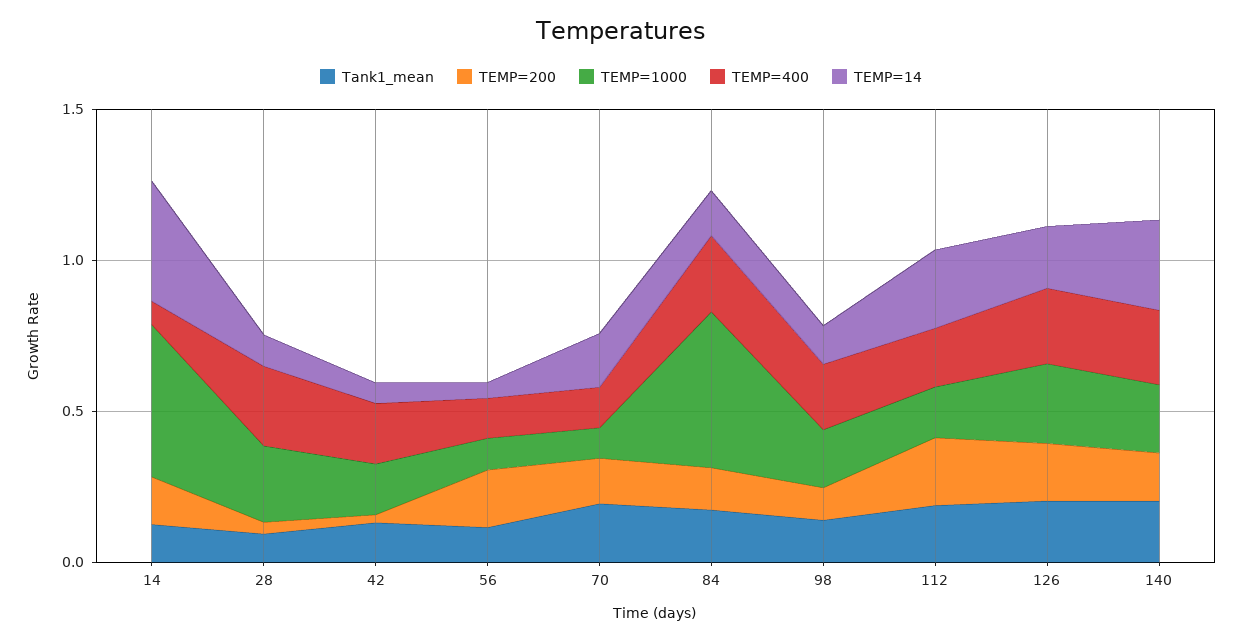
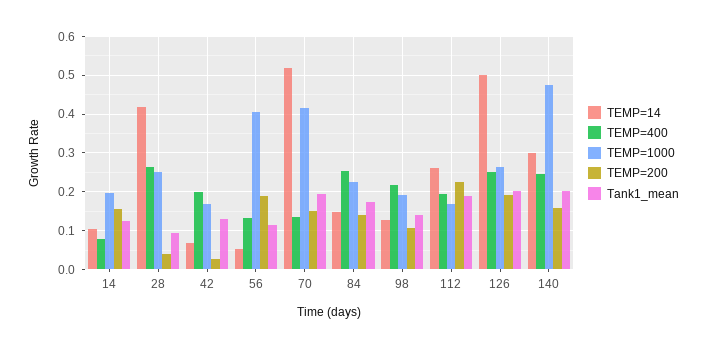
TEMP=1000, 14: 0.5 -> 0.2
TEMP=14, 14: 0.4 -> 0.1
TEMP=14, 28: 0.1 -> 0.42
TEMP=1000, 56: 0.1 -> 0.4
TEMP=1000, 70: 0.1 -> 0.42
TEMP=14, 70: 0.2 -> 0.52
TEMP=1000, 84: 0.5 -> 0.22
TEMP=14, 126: 0.2 -> 0.5
TEMP=1000, 140: 0.2 -> 0.48

